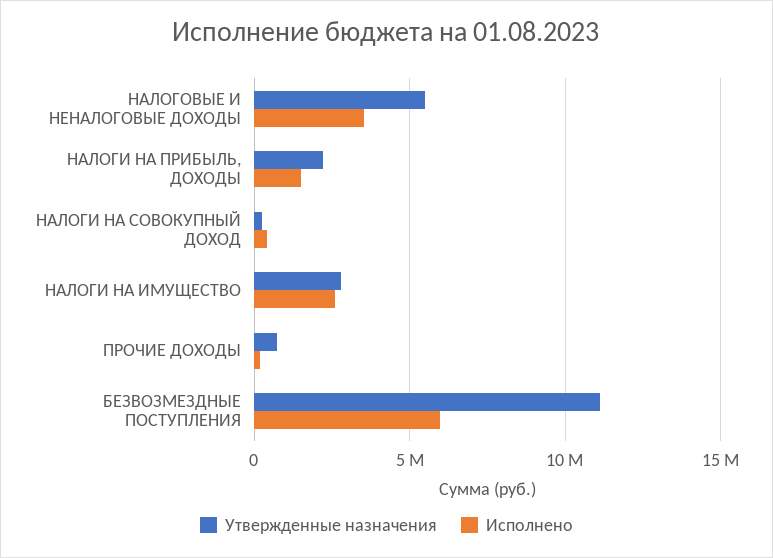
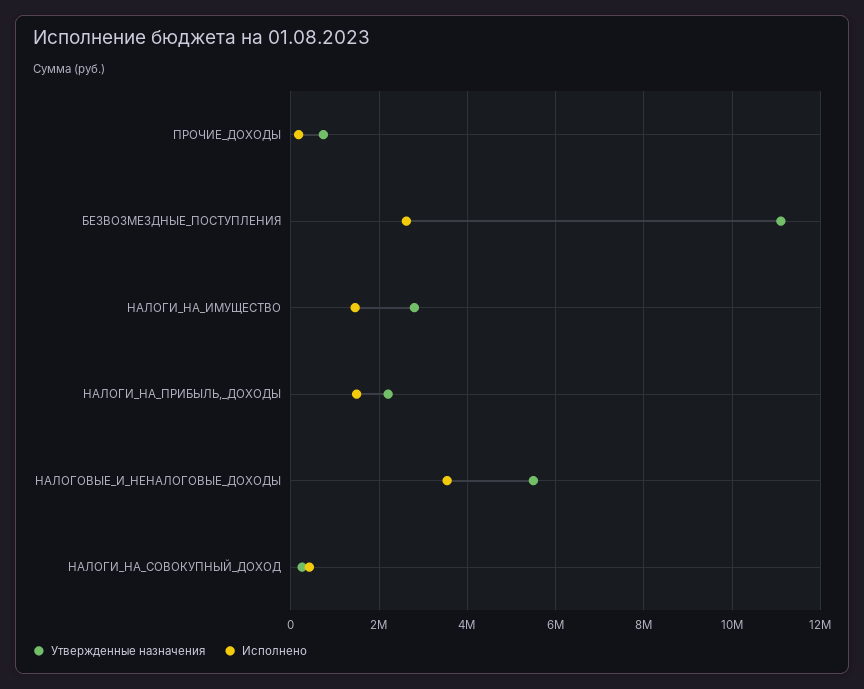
Исполнено, НАЛОГИ НА ИМУЩЕСТВО: 2500000 -> 1400000
Исполнено, БЕЗВОЗМЕЗДНЫЕ ПОСТУПЛЕНИЯ: 6000000 -> 2600000

